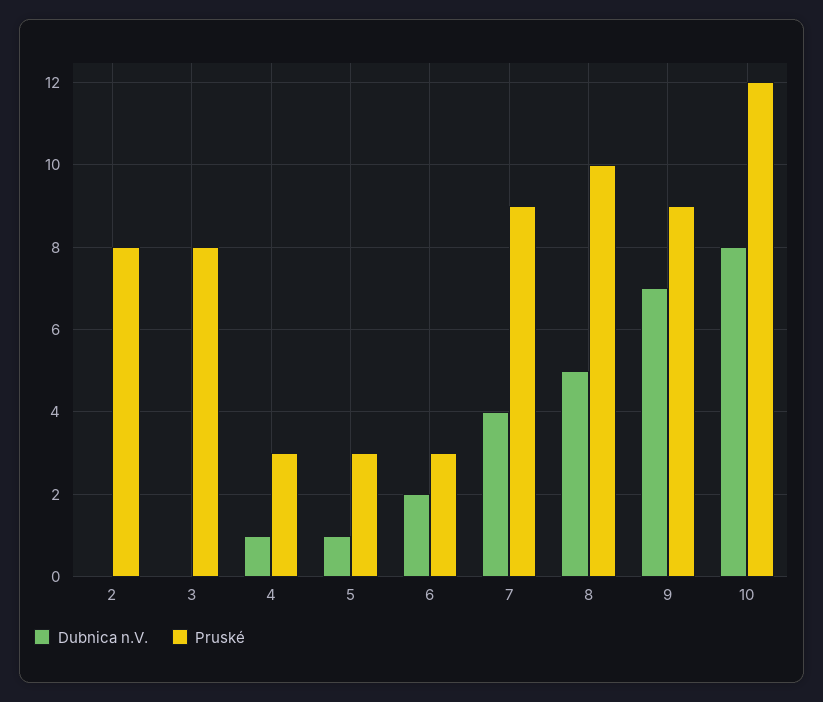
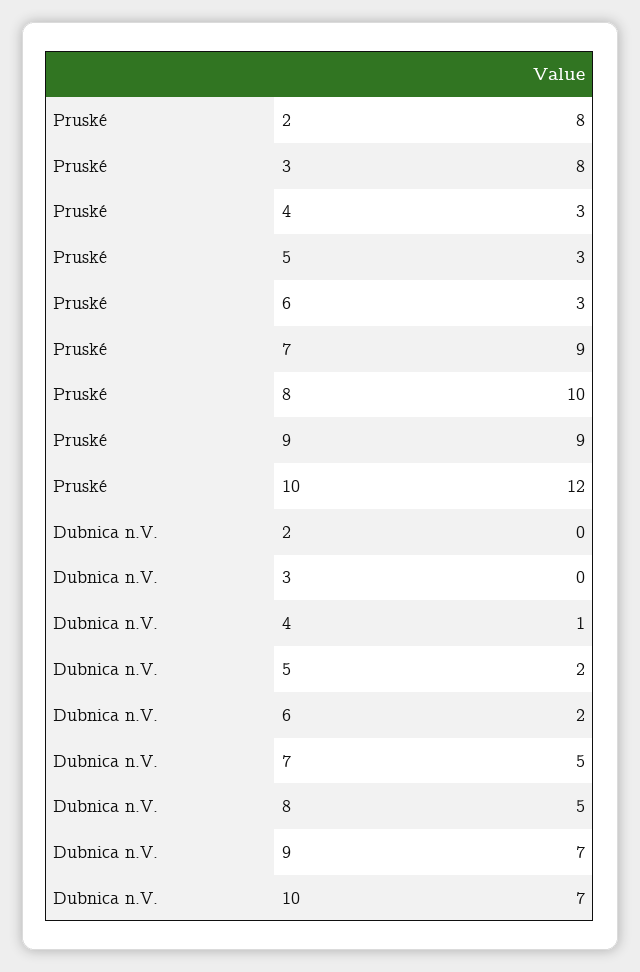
Dubnica n.V., 5: 1 -> 2
Dubnica n.V., 7: 4 -> 5
Dubnica n.V., 10: 8 -> 7

